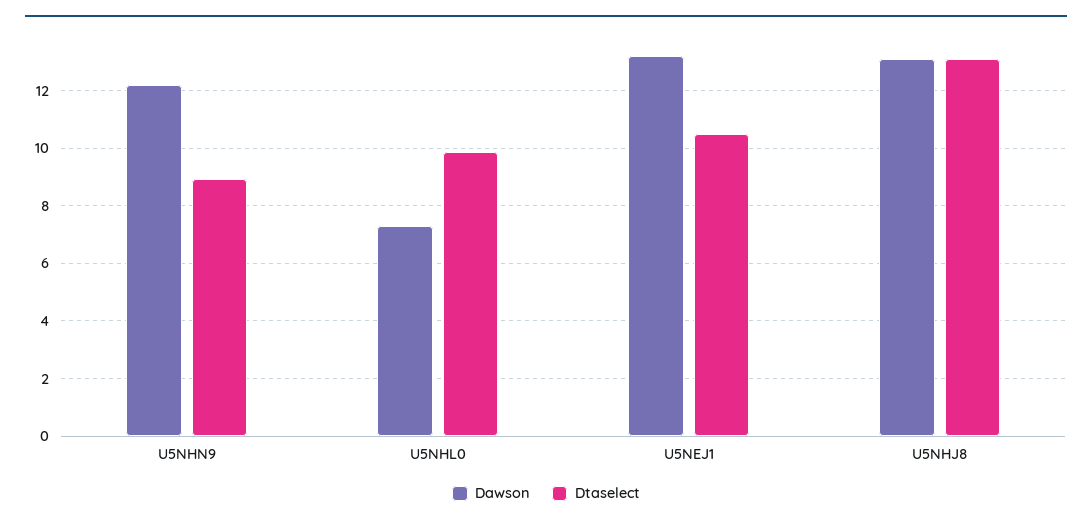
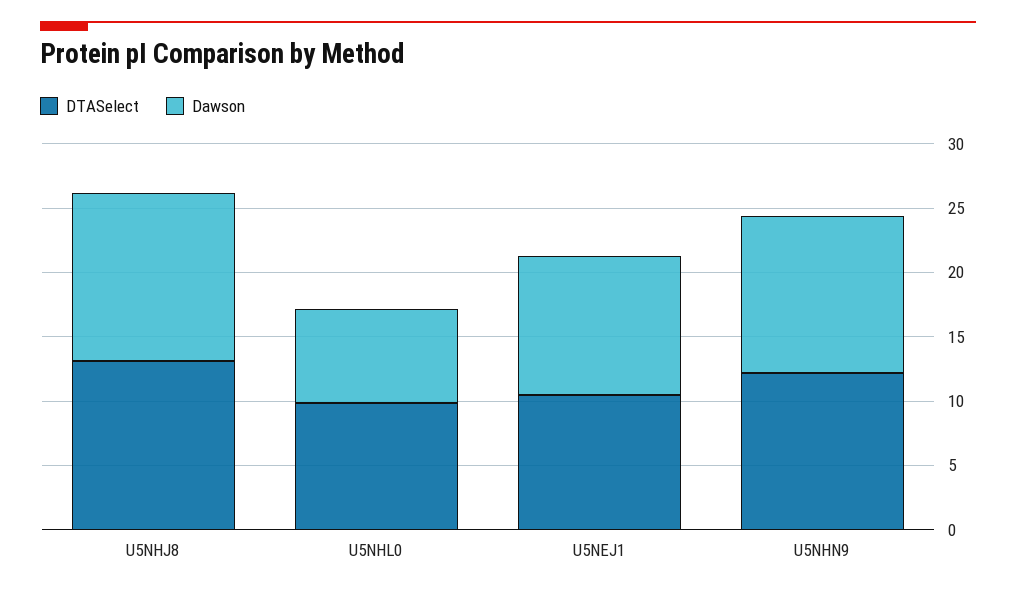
Dtaselect, U5NHN9: 9 -> 12
Dawson, U5NEJ1: 13.25 -> 11

